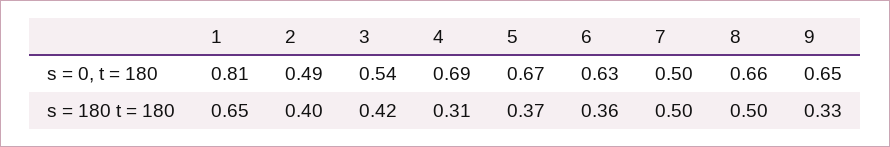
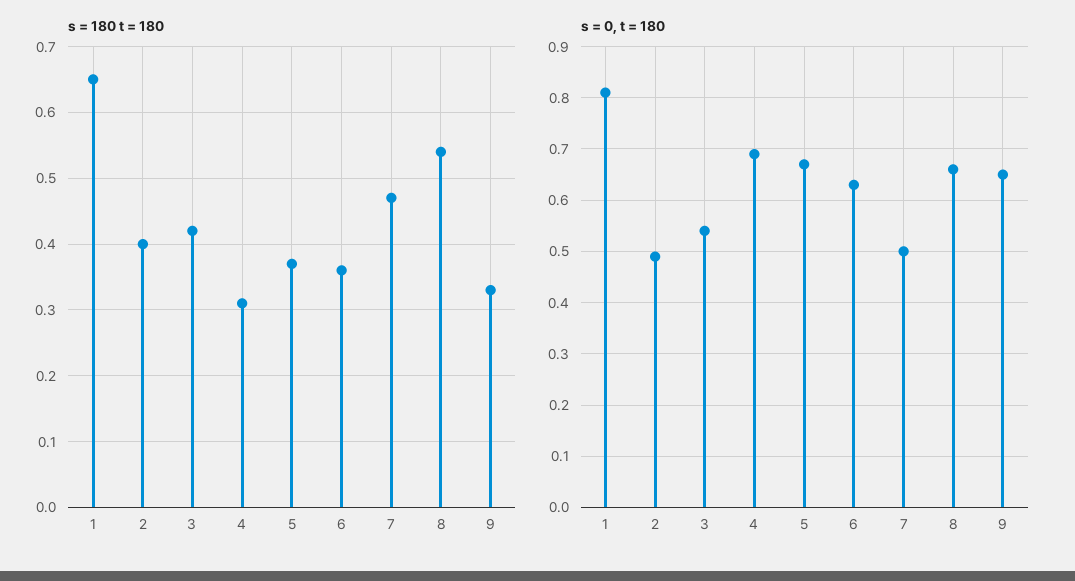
s = 180 t = 180, 7: 0.5 -> 0.47
s = 180 t = 180, 8: 0.5 -> 0.54

